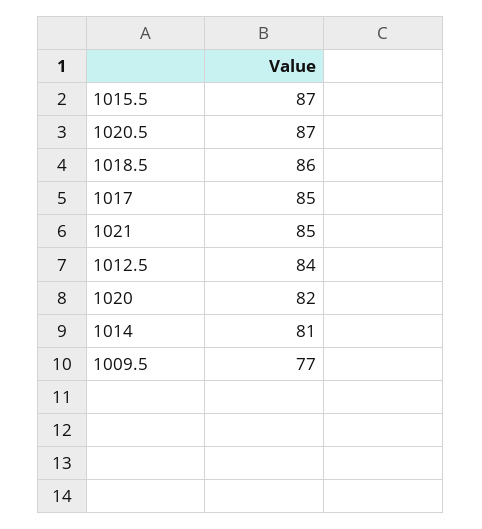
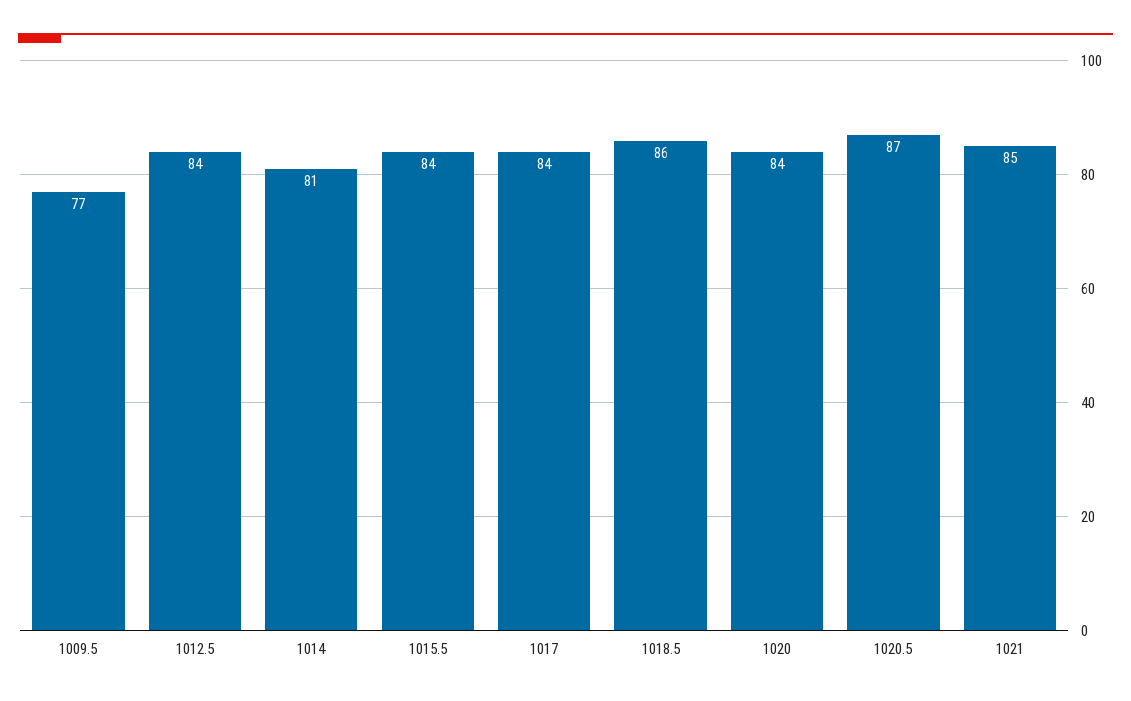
1015.5: 87 -> 84
1017: 85 -> 84
1020: 82 -> 84

